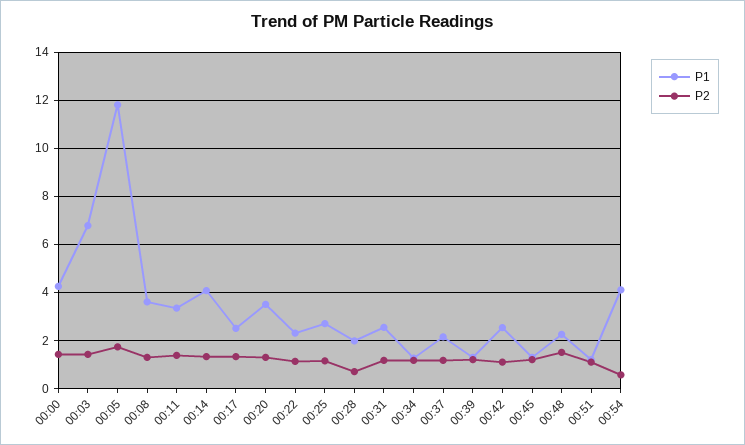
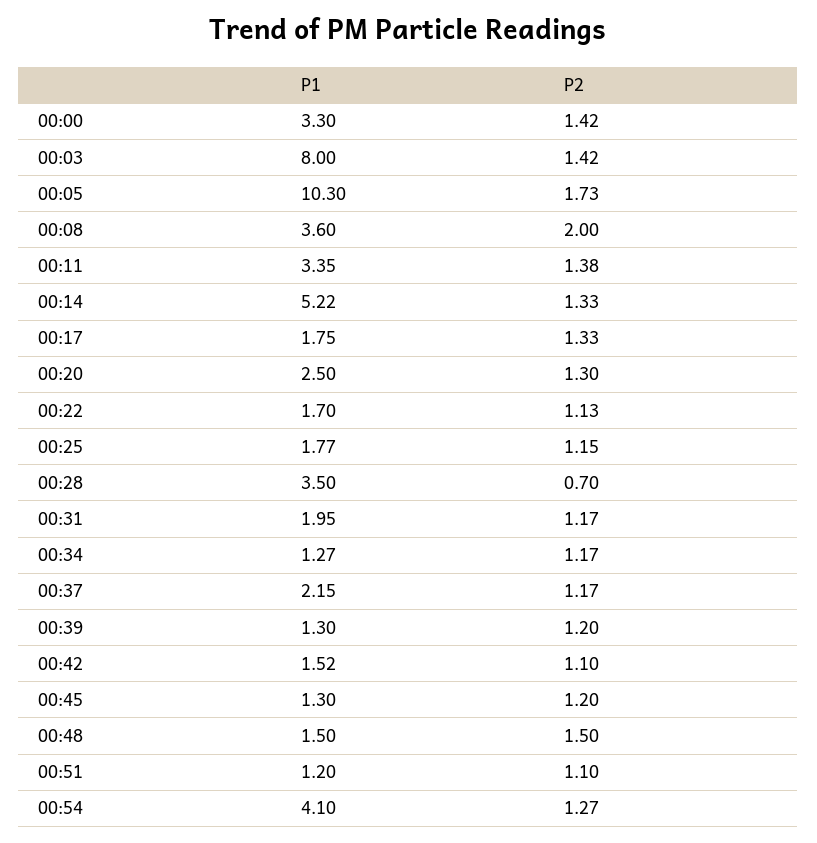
P1, 00:00: 4.25 -> 3.3
P1, 00:03: 6.75 -> 8
P1, 00:05: 11.75 -> 10.3
P2, 00:08: 1.25 -> 2
P1, 00:14: 4 -> 5.22
P1, 00:17: 2.5 -> 1.75
P1, 00:20: 3.5 -> 2.5
P1, 00:22: 2.25 -> 1.7
P1, 00:25: 2.75 -> 1.77
P1, 00:28: 2 -> 3.5
P1, 00:31: 2.5 -> 1.95
P1, 00:42: 2.5 -> 1.52
P1, 00:48: 2.25 -> 1.5
P2, 00:54: 0.5 -> 1.27

